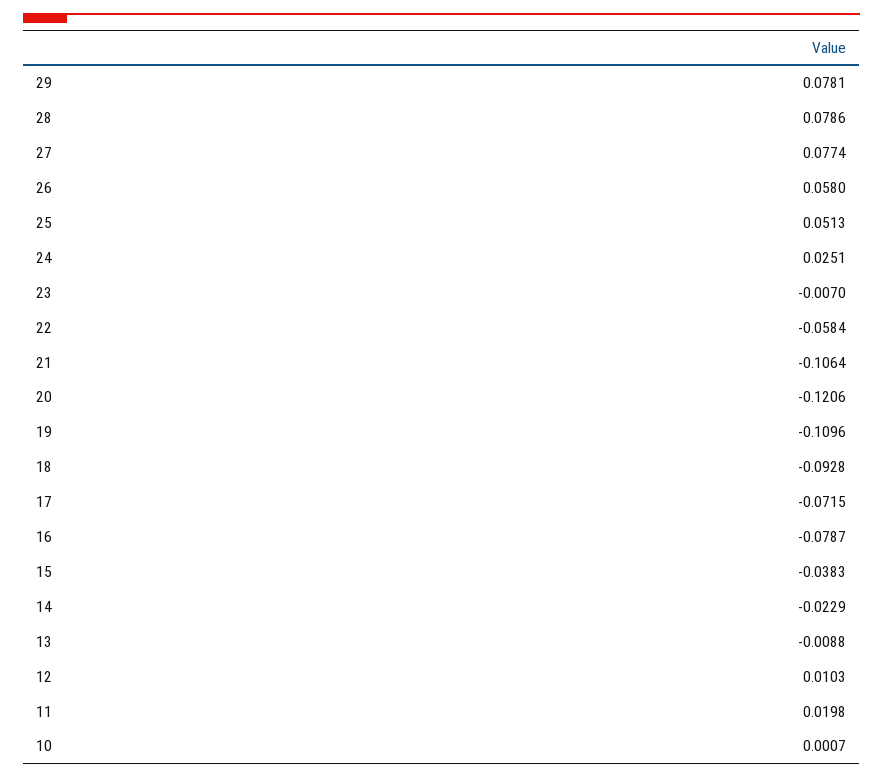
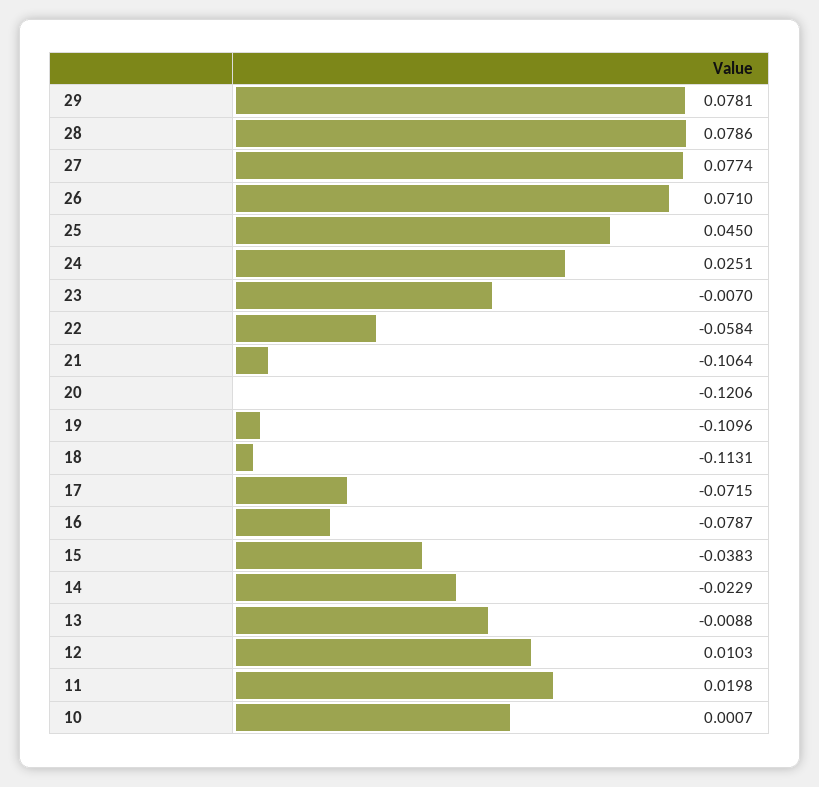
26: 0.058 -> 0.071
25: 0.0513 -> 0.045
18: -0.0928 -> -0.1131

